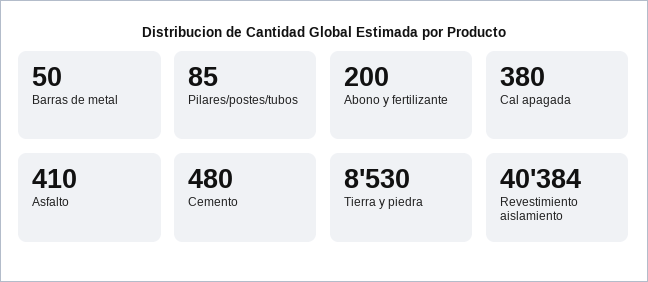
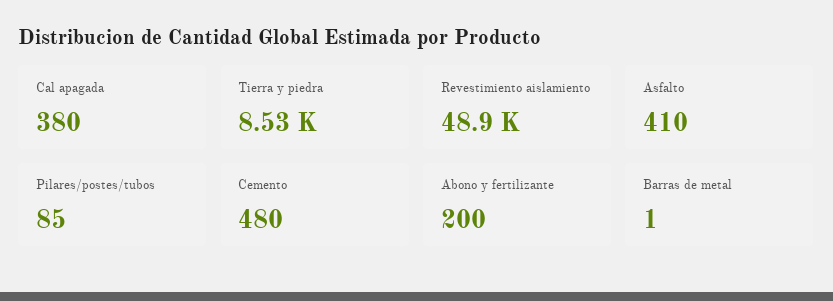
Barras de metal: 50 -> 1
Revestimiento aislamiento: 40384 -> 48900

